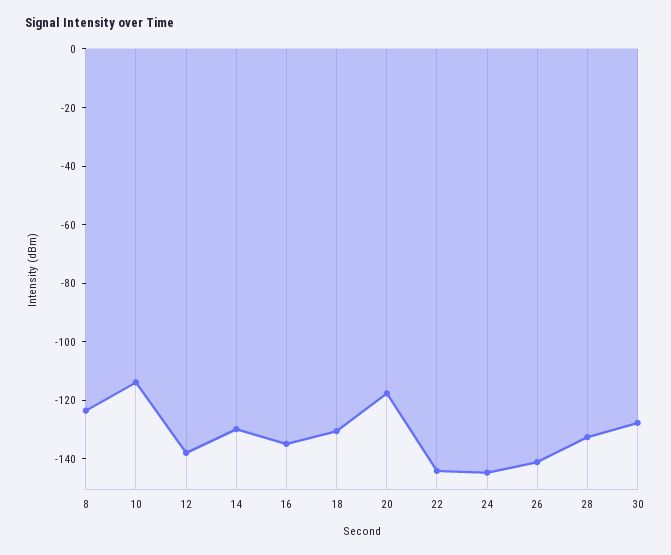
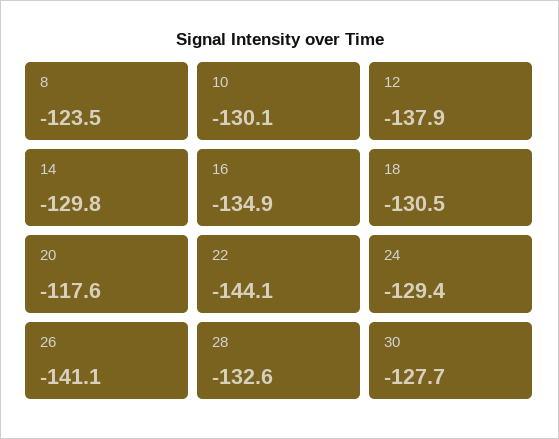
10: -115 -> -130.1
24: -145 -> -129.4

